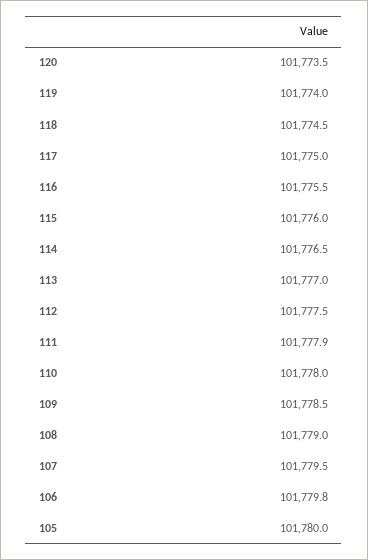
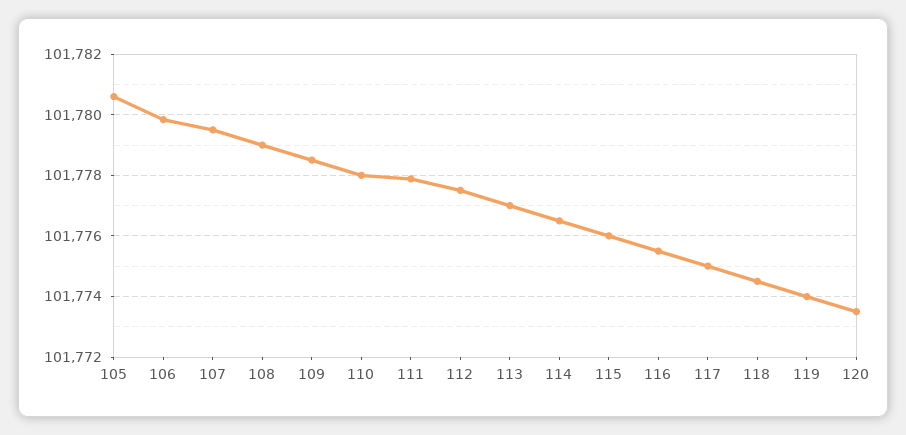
105: 101780 -> 101780.6

